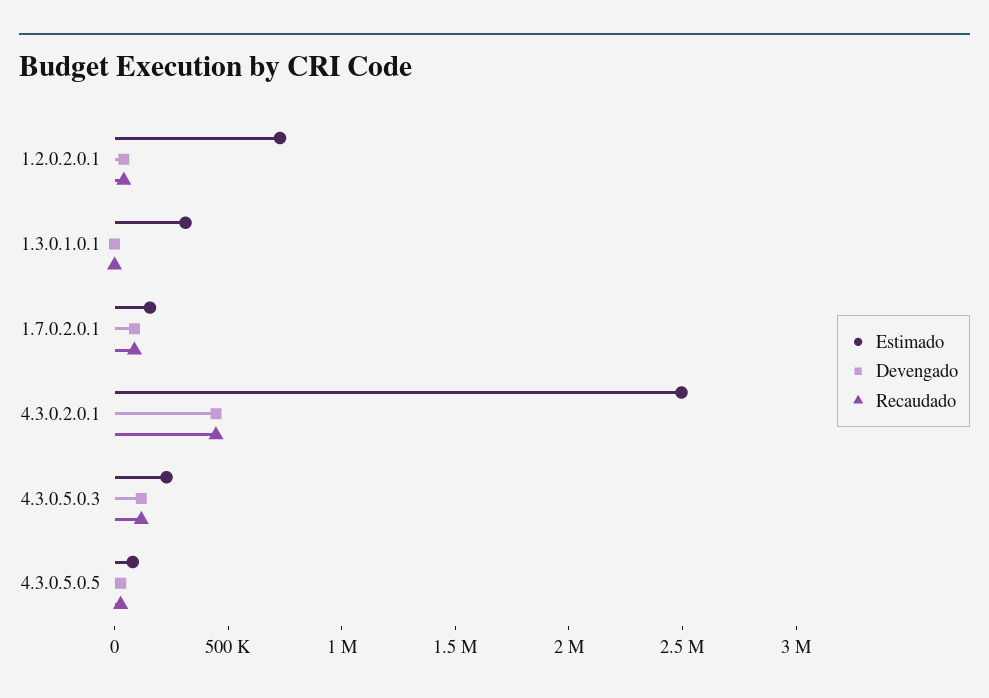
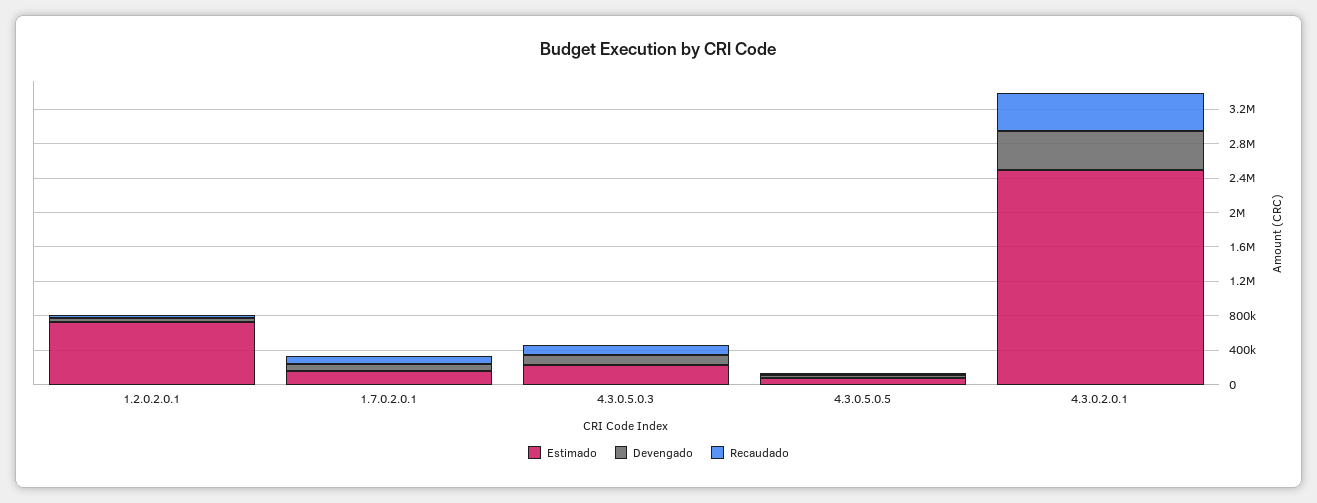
Estimado, 1.3.0.1.0.1: 300000 -> none
Devengado, 1.3.0.1.0.1: 0 -> none
Recaudado, 1.3.0.1.0.1: 0 -> none

